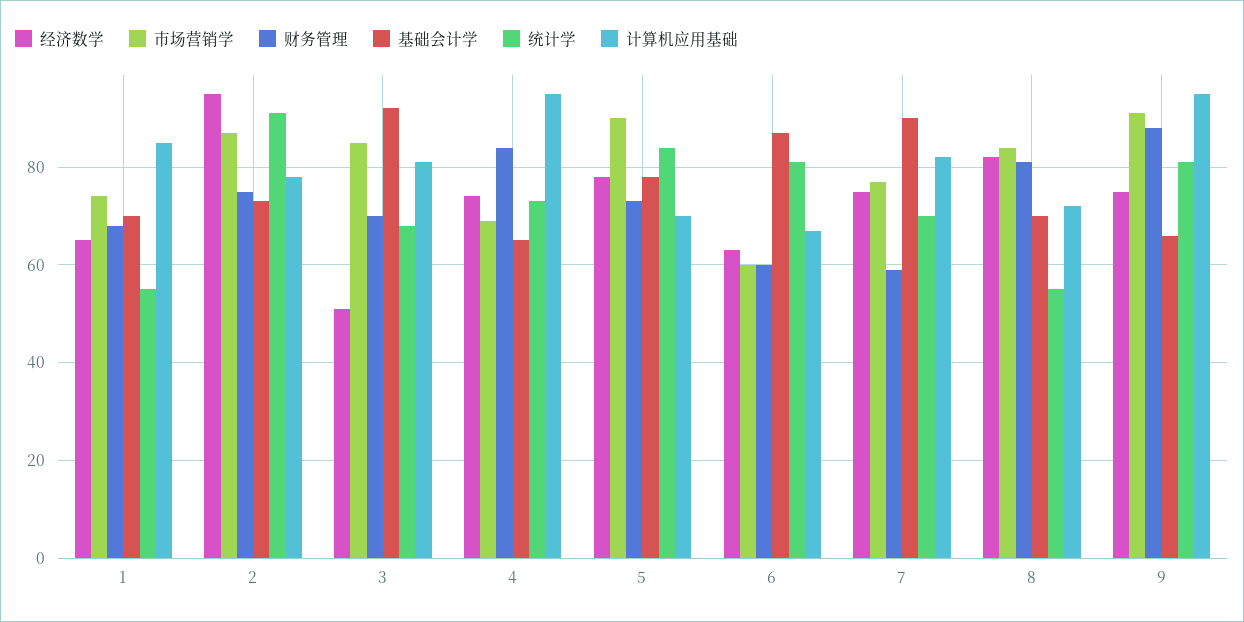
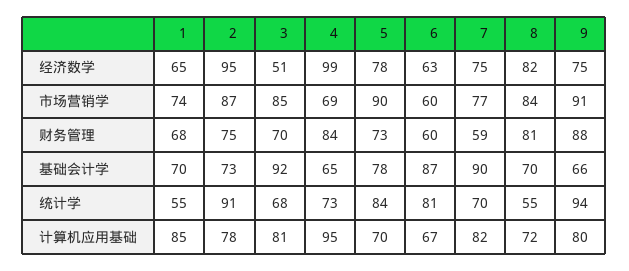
经济数学, 4: 75 -> 99
统计学, 9: 80 -> 94
计算机应用基础, 9: 95 -> 80

